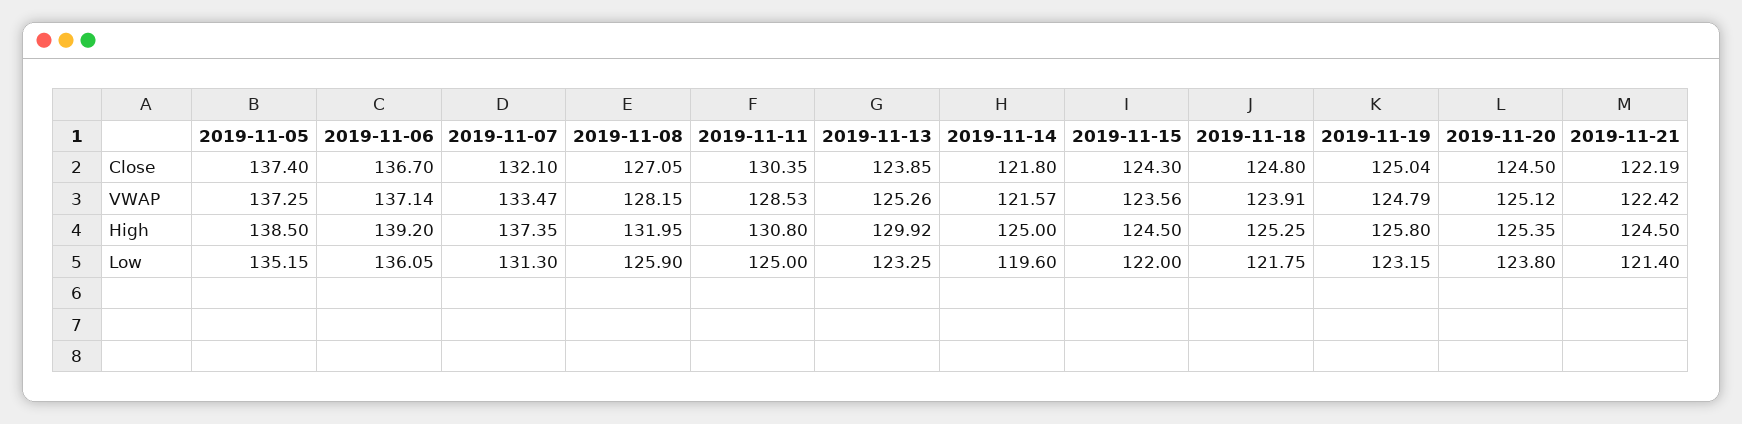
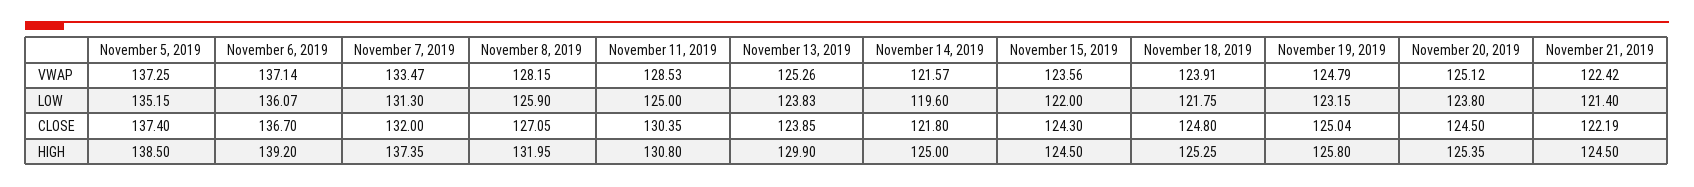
2019-11-07, Close: 132.1 -> 132
2019-11-13, High: 129.92 -> 129.9
2019-11-06, Low: 136.05 -> 136.07
2019-11-13, Low: 123.25 -> 123.83

